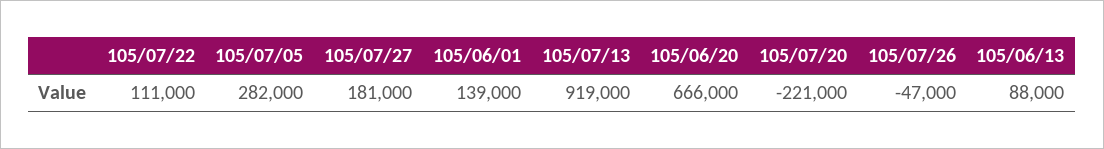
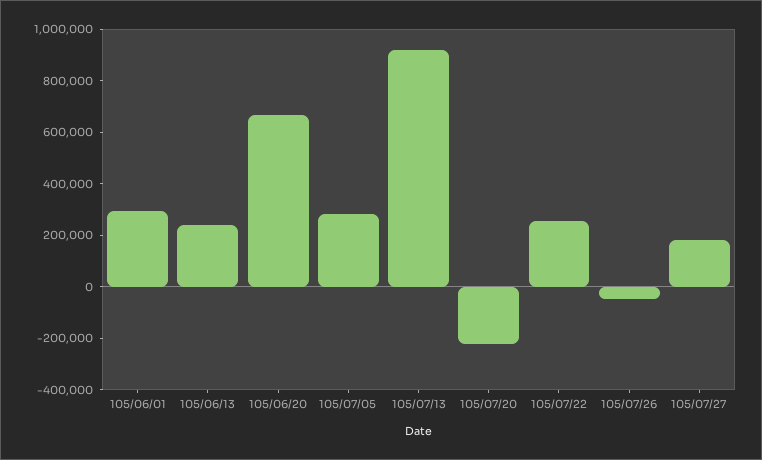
105/07/22: 111000 -> 250000
105/06/01: 139000 -> 300000
105/06/13: 88000 -> 250000

